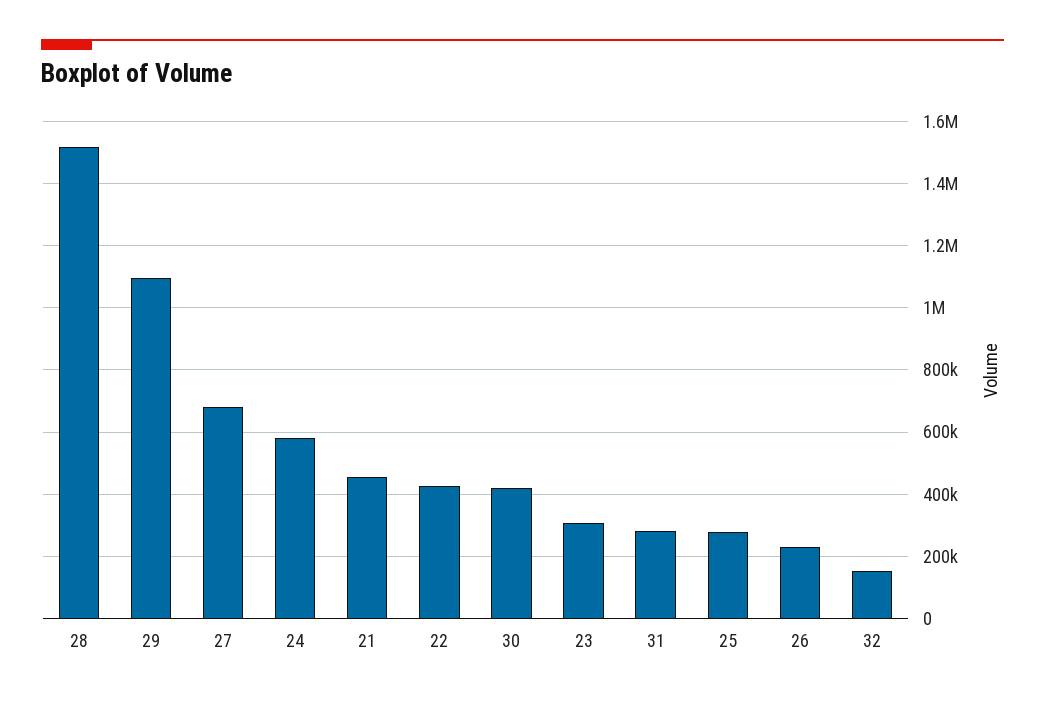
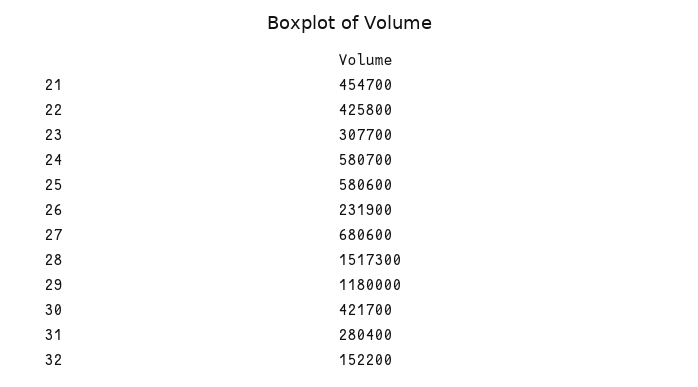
29: 1100000 -> 1180000
25: 280000 -> 580600

